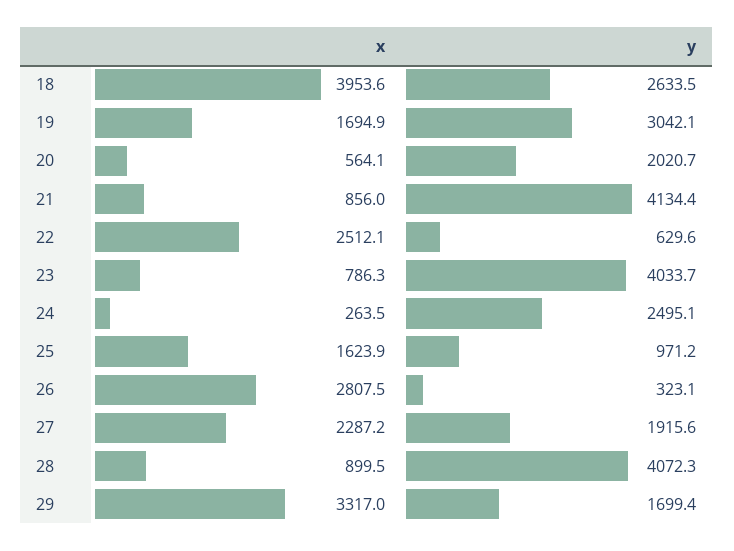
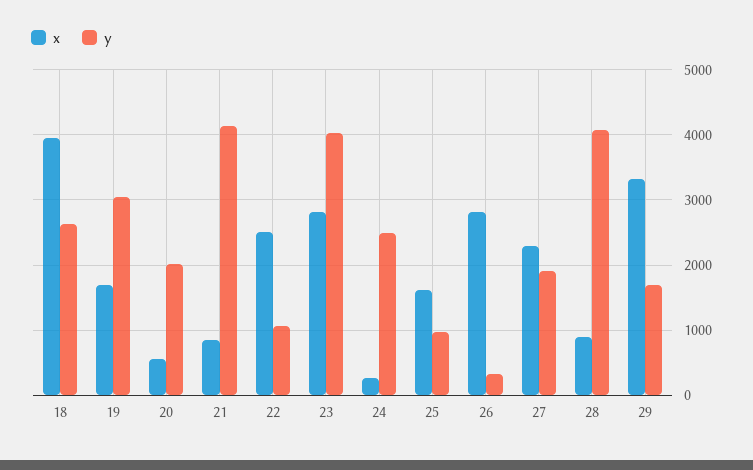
y, 22: 629.6 -> 1100
x, 23: 786.3 -> 2800

